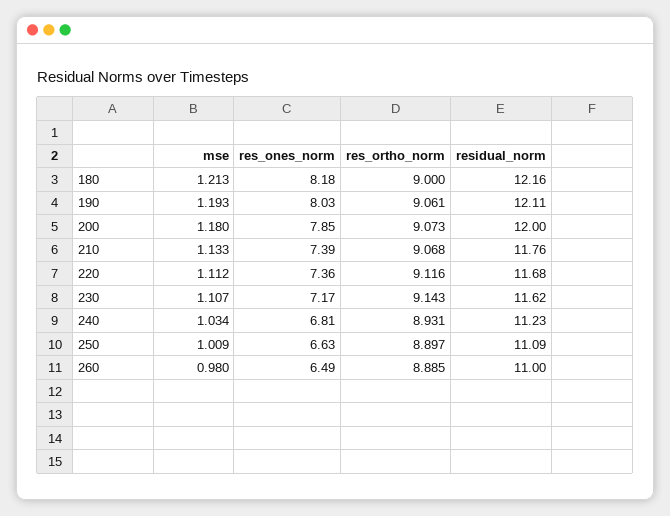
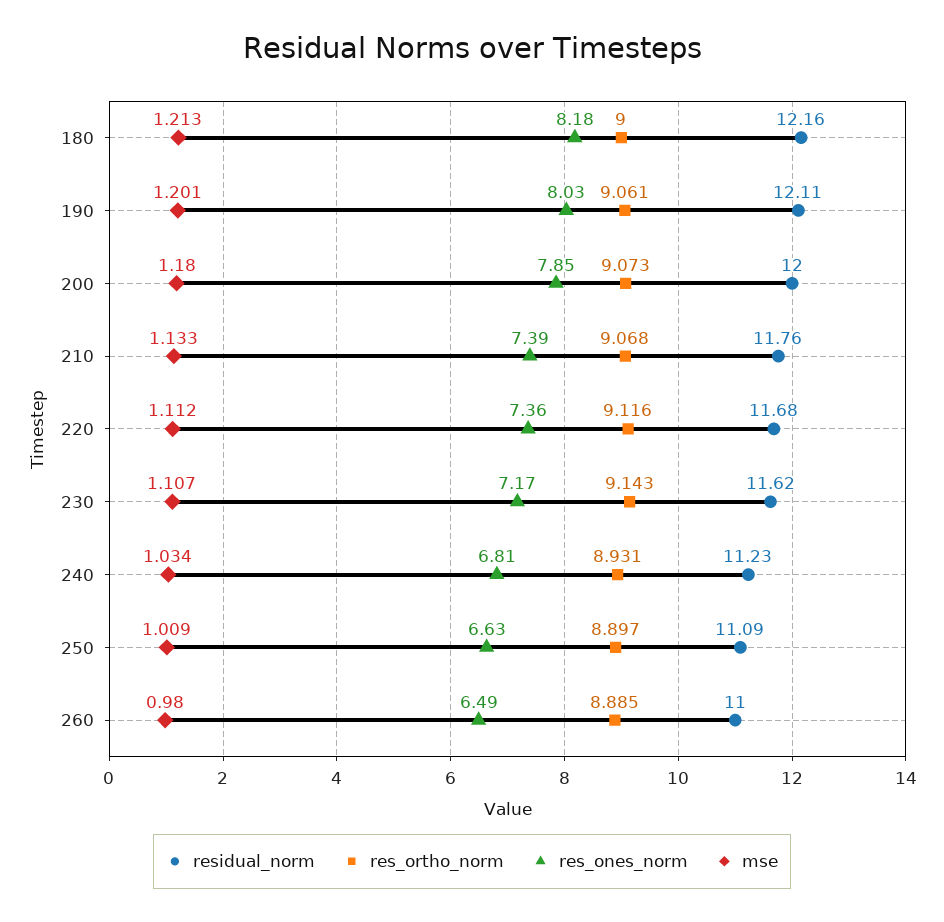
mse, 190: 1.193 -> 1.201

